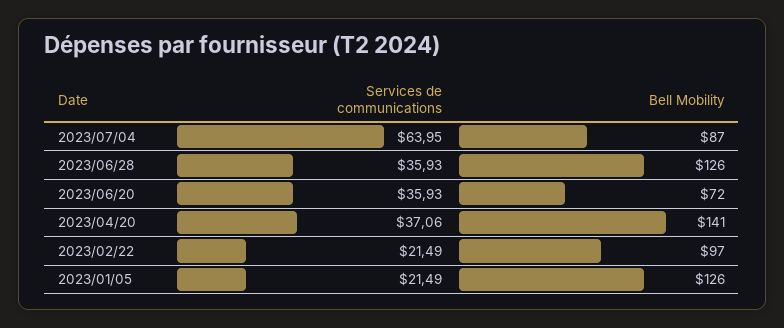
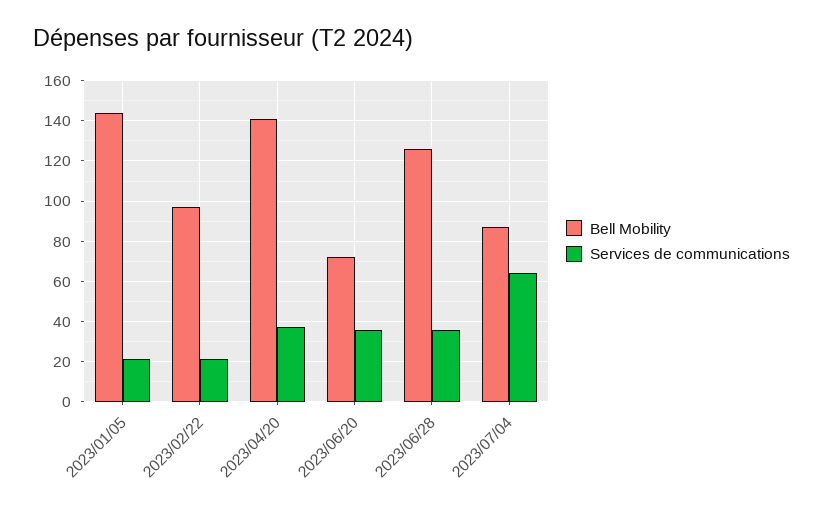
Bell Mobility, 2023/01/05: 126 -> 145

